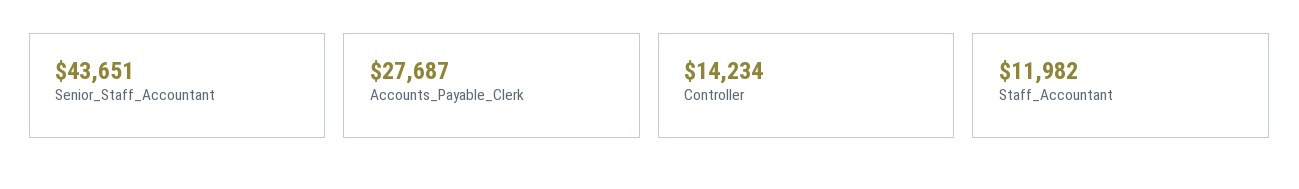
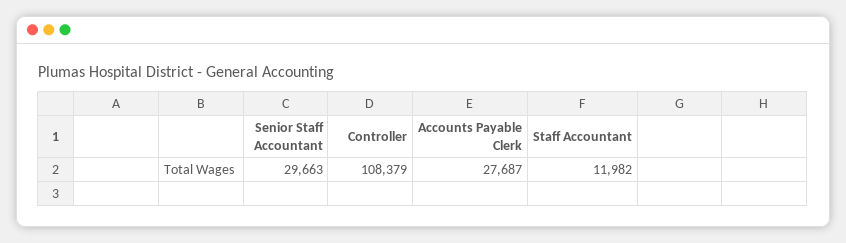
Senior_Staff_Accountant: 43651 -> 29663
Controller: 14234 -> 108379

